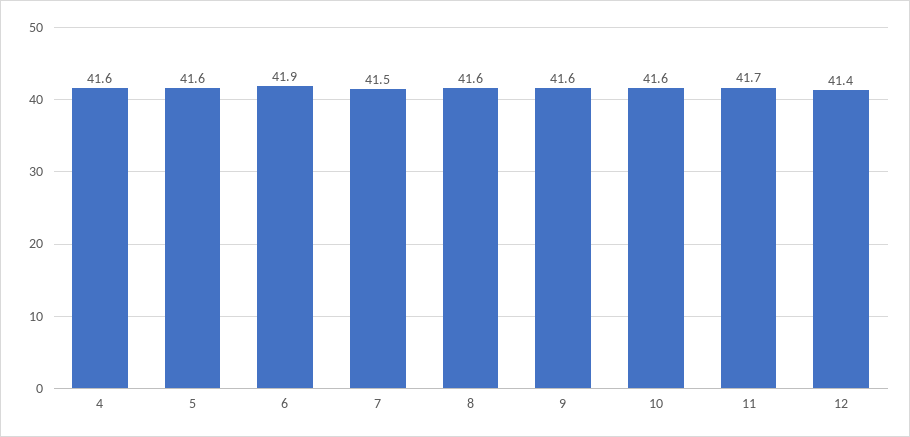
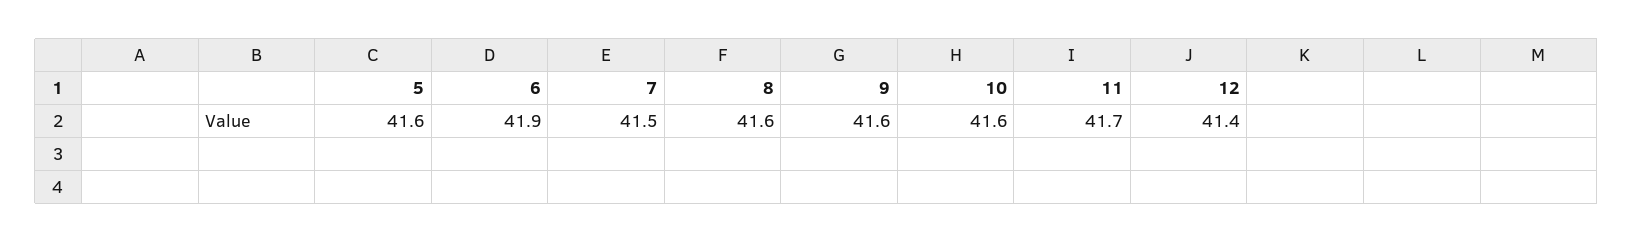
4: 41.6 -> none

